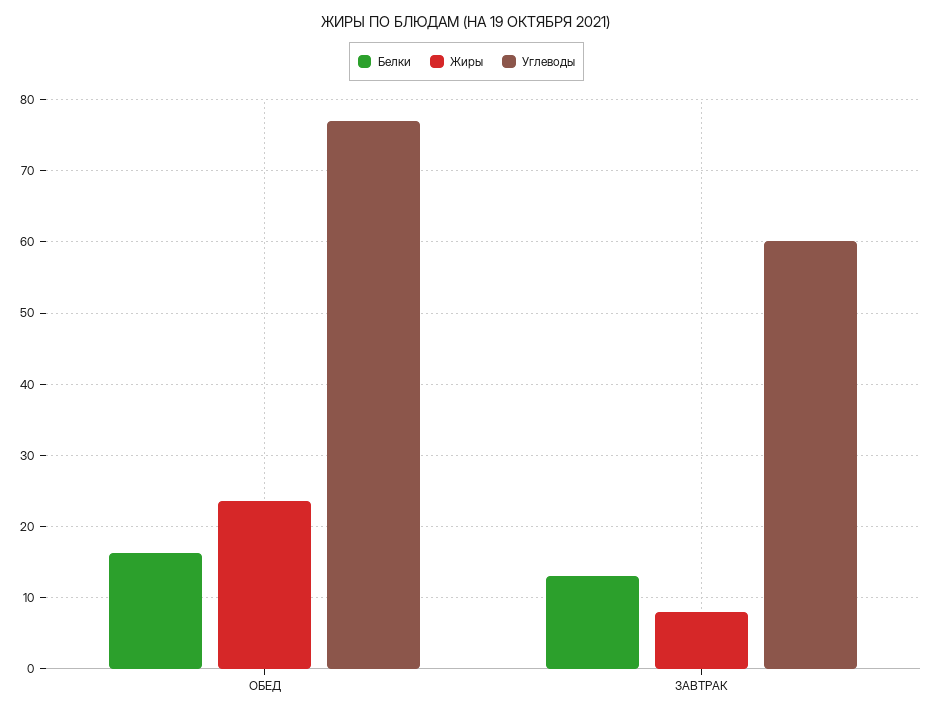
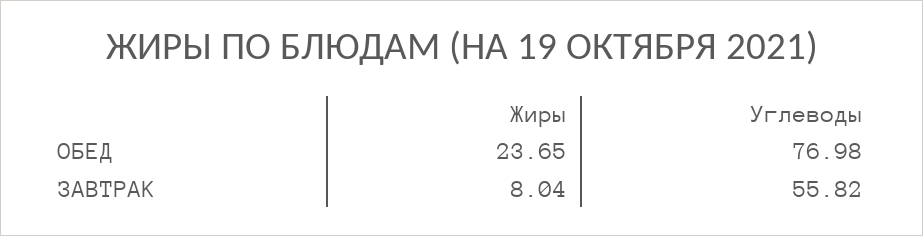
Белки, ОБЕД: 16 -> none
Белки, ЗАВТРАК: 13 -> none
Углеводы, ЗАВТРАК: 60 -> 55.82

